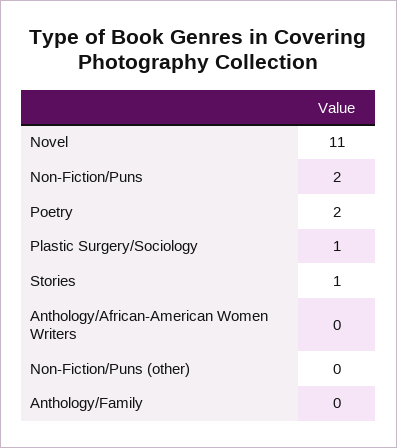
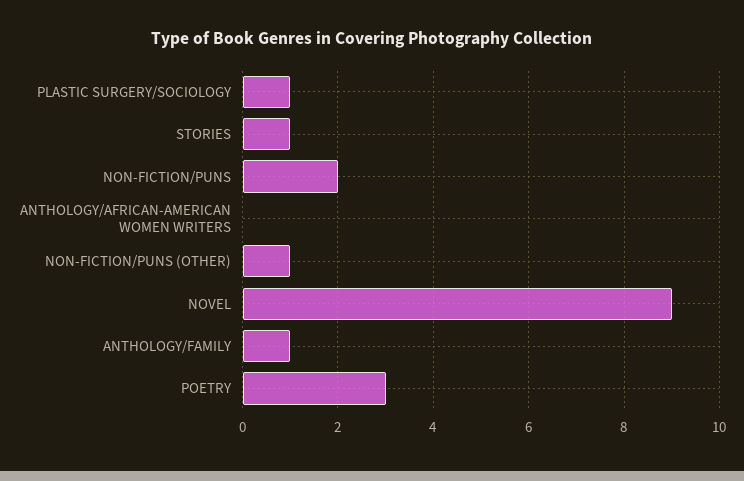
Novel: 11 -> 9
Poetry: 2 -> 3
Non-Fiction/Puns (other): 0 -> 1
Anthology/Family: 0 -> 1

